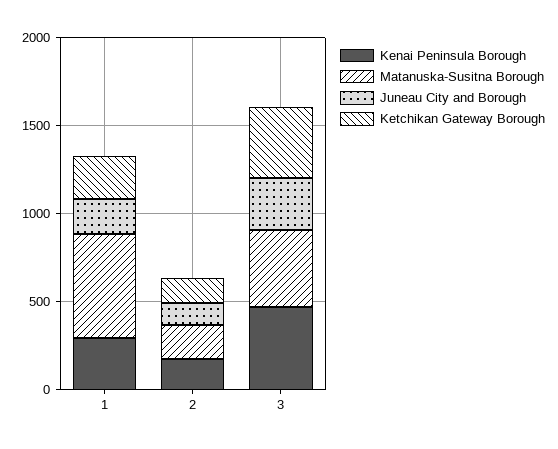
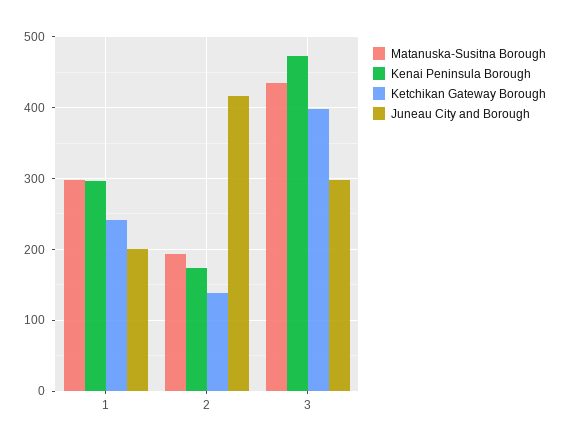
Matanuska-Susitna Borough, 1: 600 -> 300
Juneau City and Borough, 2: 100 -> 420

